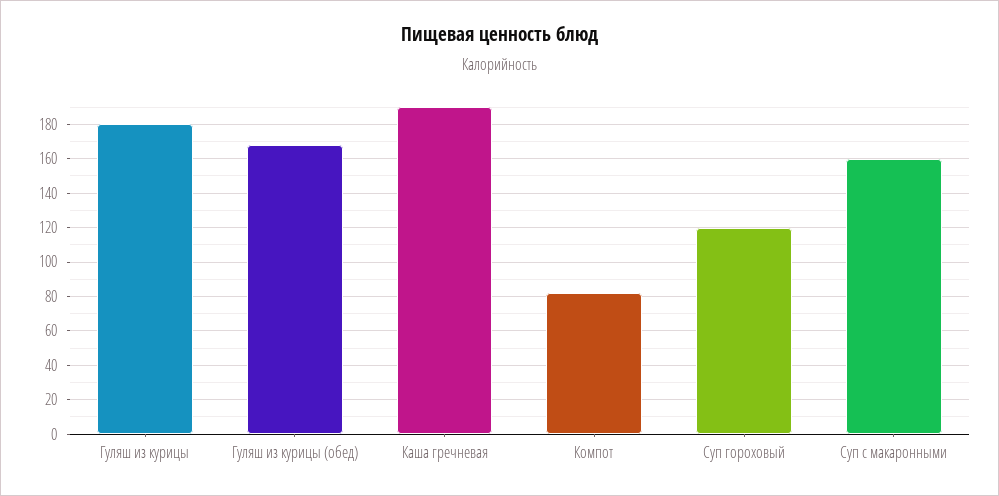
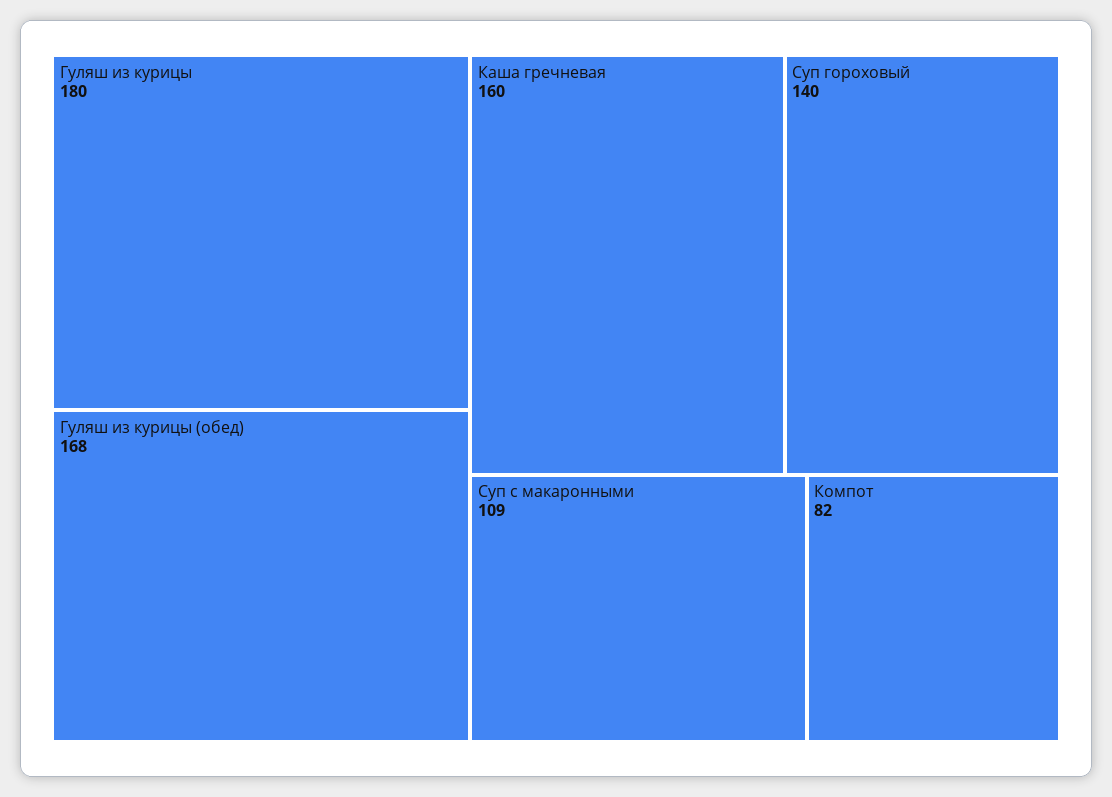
Каша гречневая: 190 -> 160
Суп гороховый: 120 -> 140
Суп с макаронными: 160 -> 109

